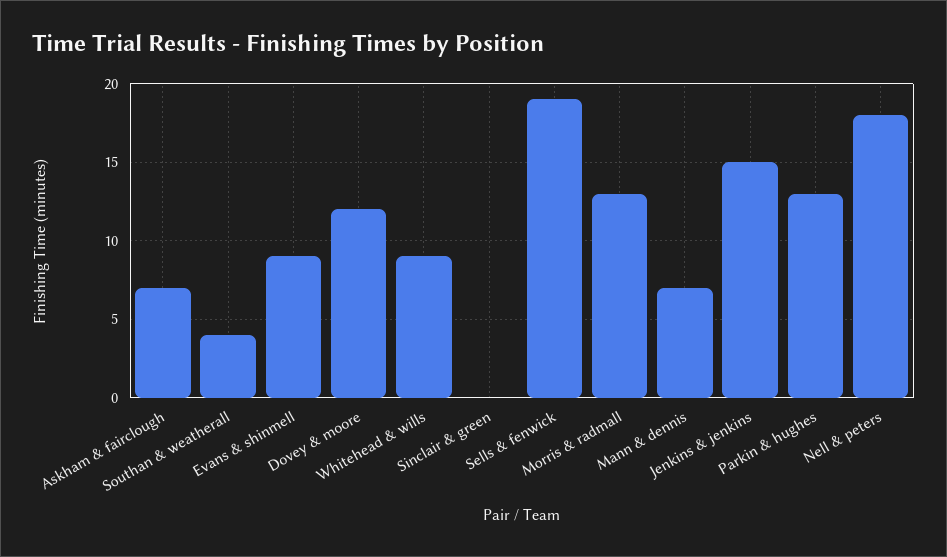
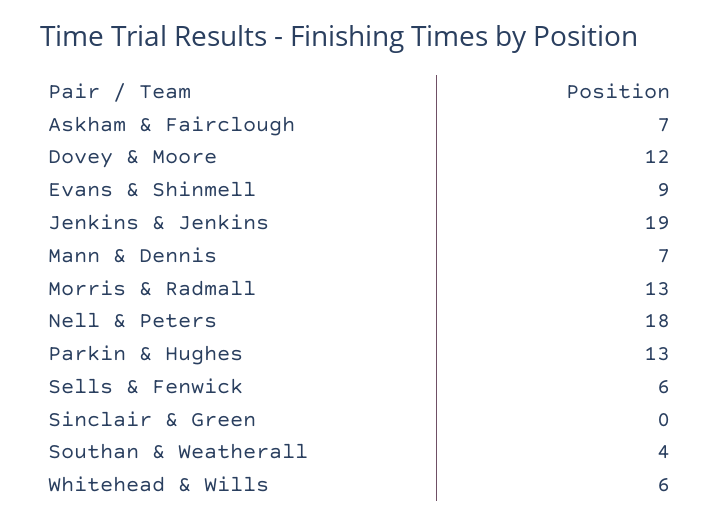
Whitehead & wills: 9 -> 6
Sells & fenwick: 19 -> 6
Jenkins & jenkins: 15 -> 19

